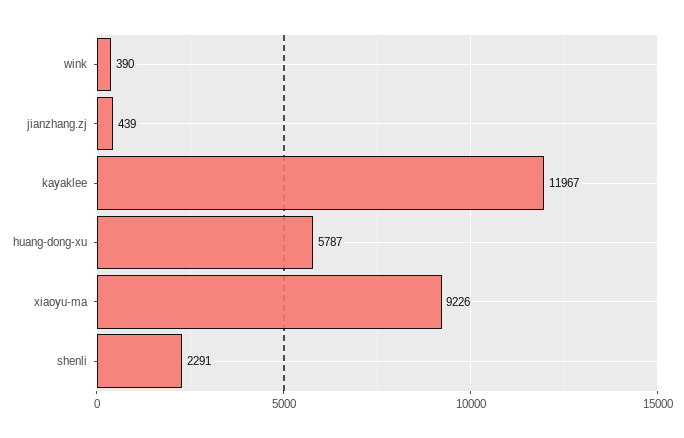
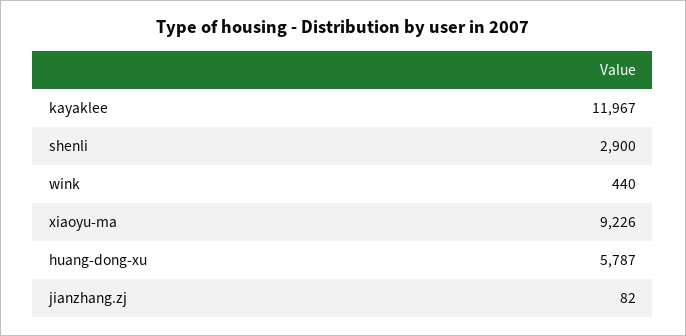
wink: 390 -> 440
jianzhang.zj: 439 -> 82
shenli: 2291 -> 2900

